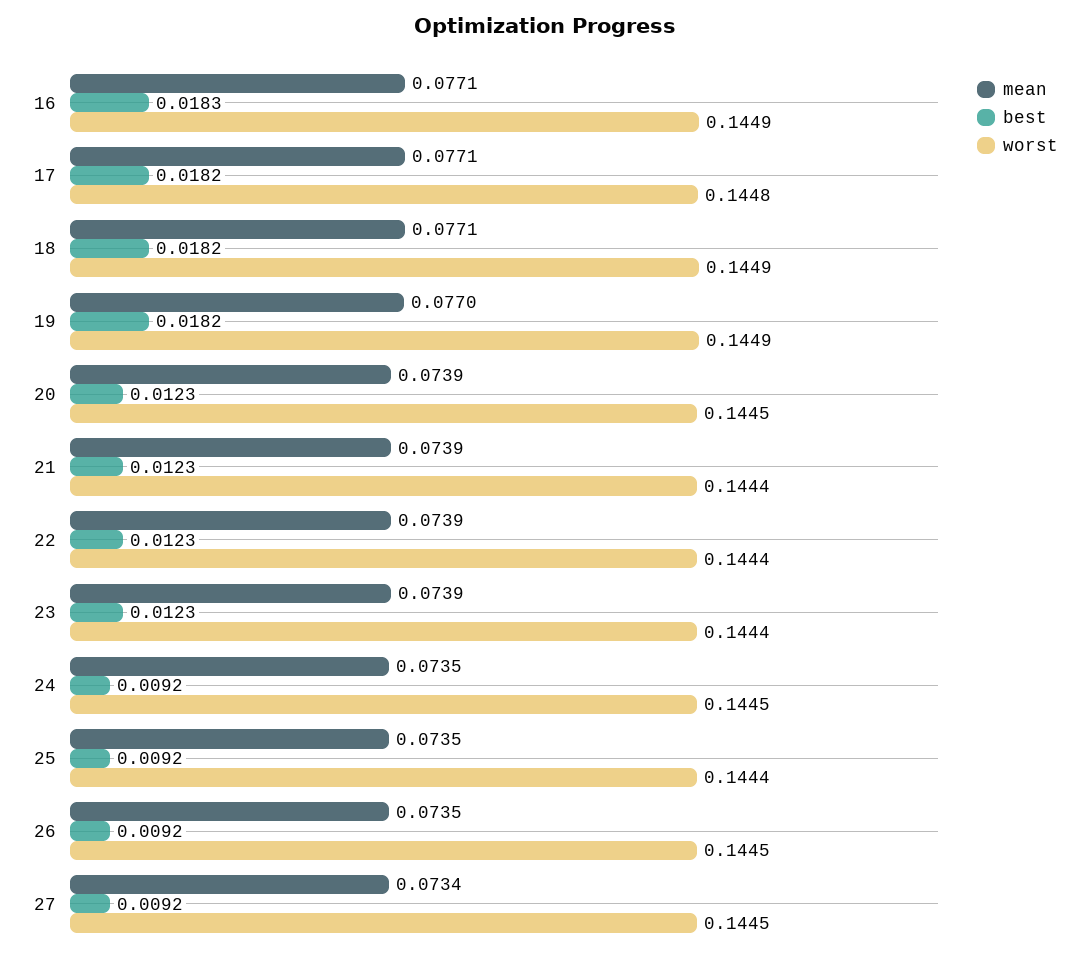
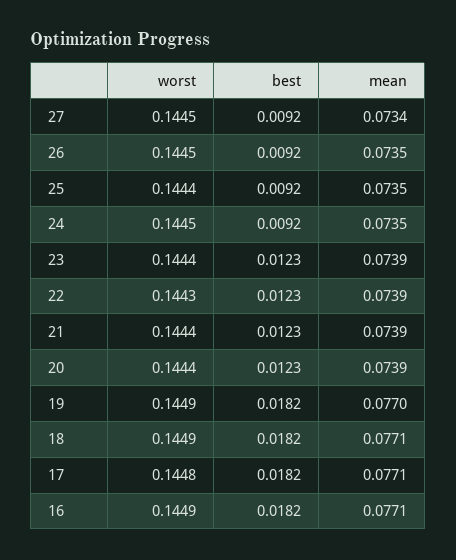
best, 16: 0.0183 -> 0.0182
worst, 20: 0.1445 -> 0.1444
worst, 22: 0.1444 -> 0.1443

